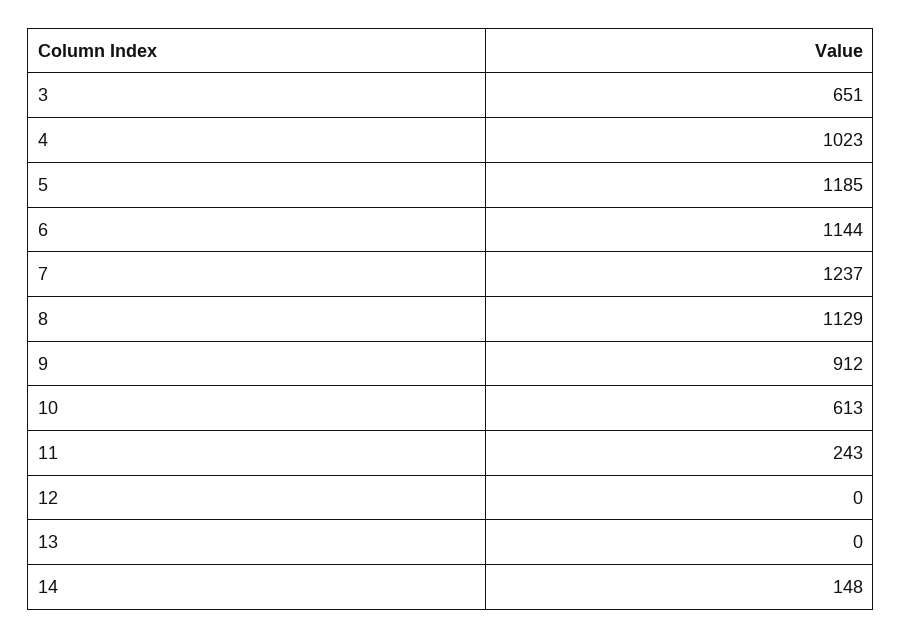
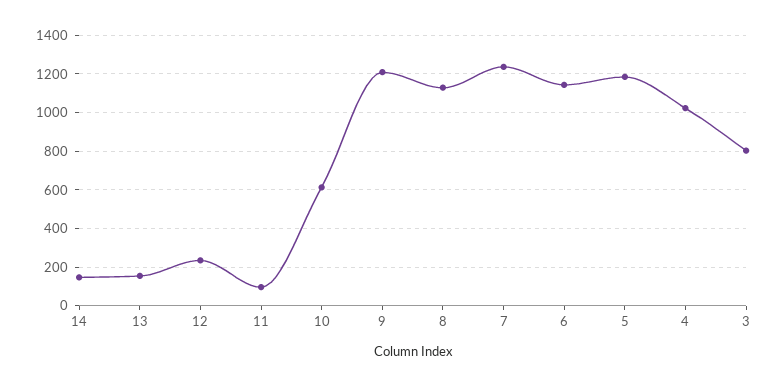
3: 651 -> 800
9: 912 -> 1200
11: 243 -> 100
12: 0 -> 250
13: 0 -> 150

